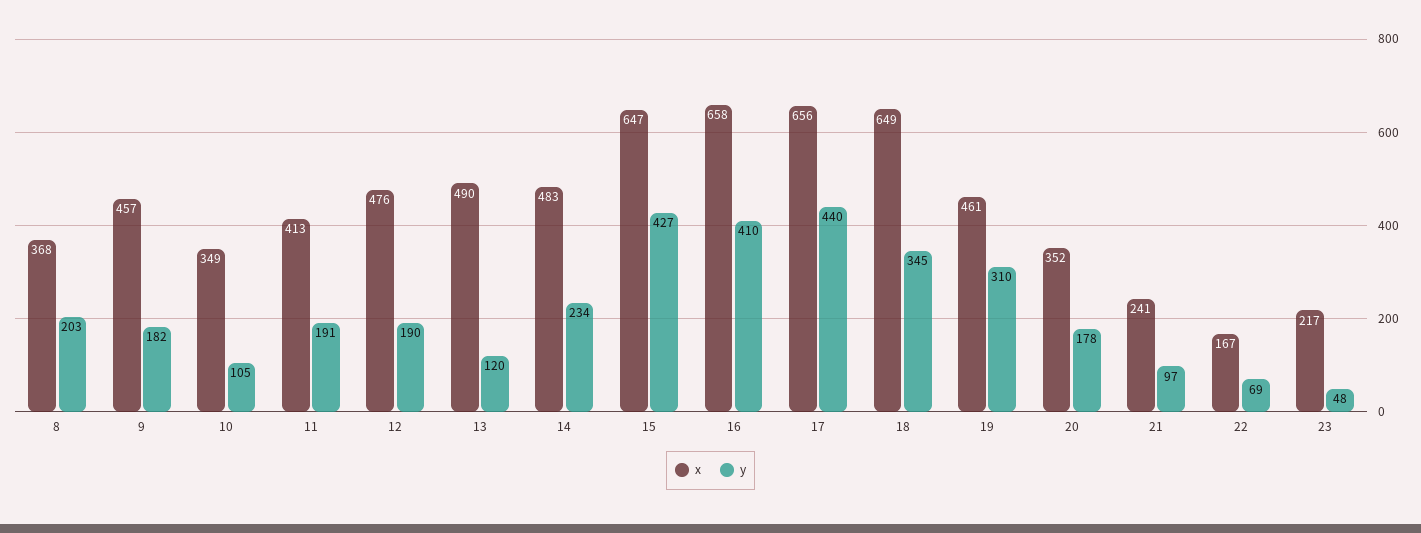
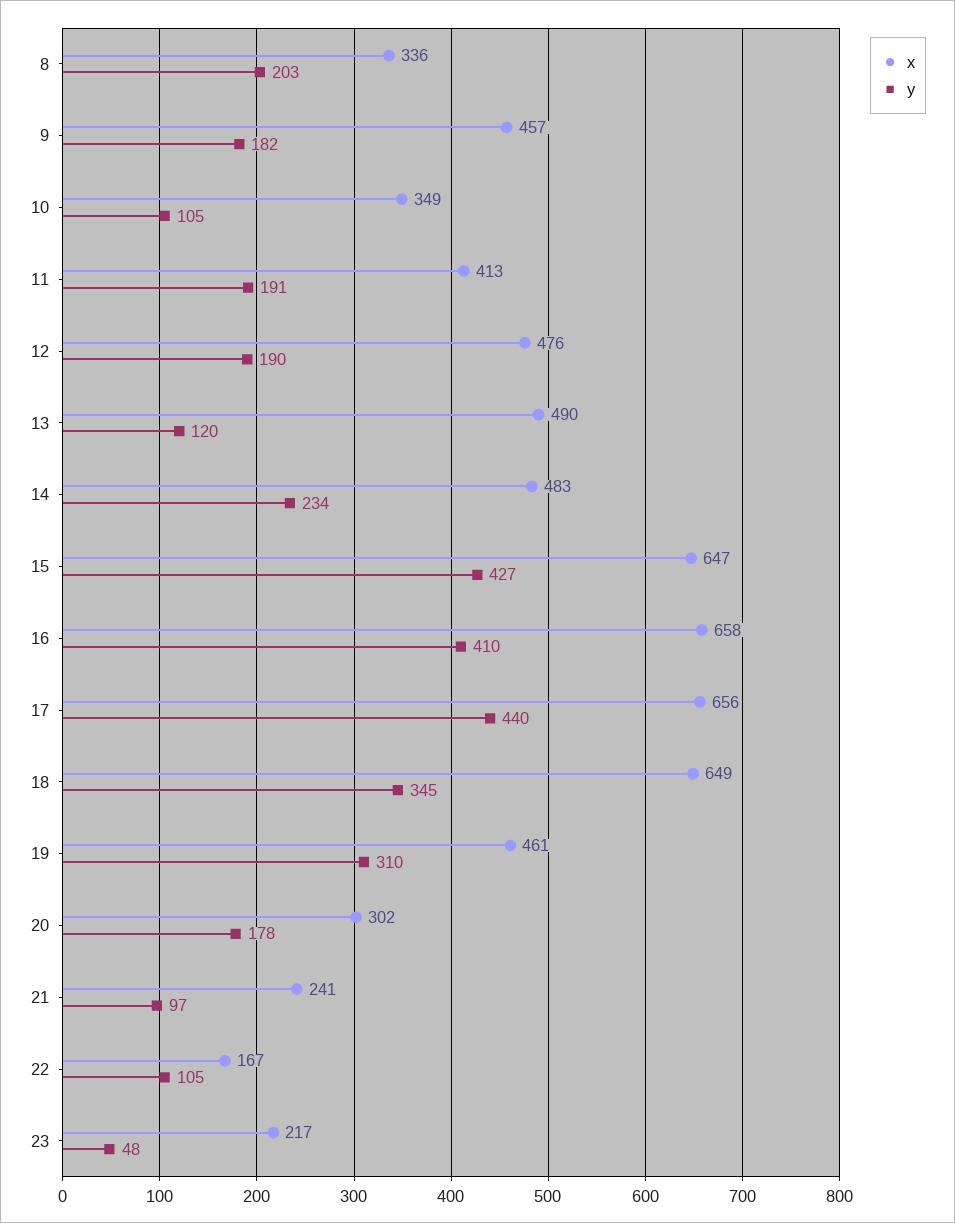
x, 8: 368 -> 336
x, 20: 352 -> 302
y, 22: 69 -> 105

